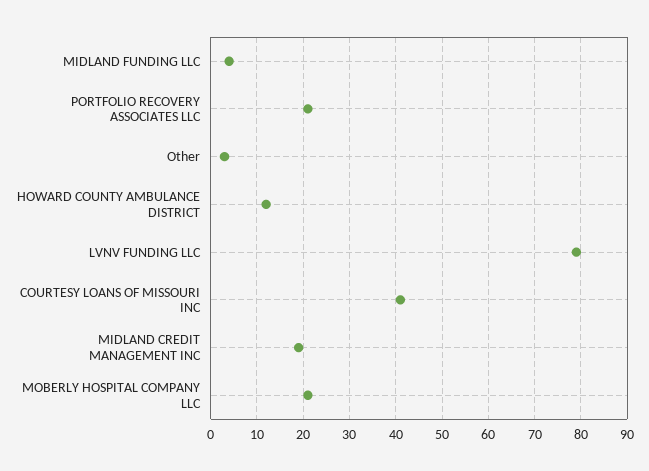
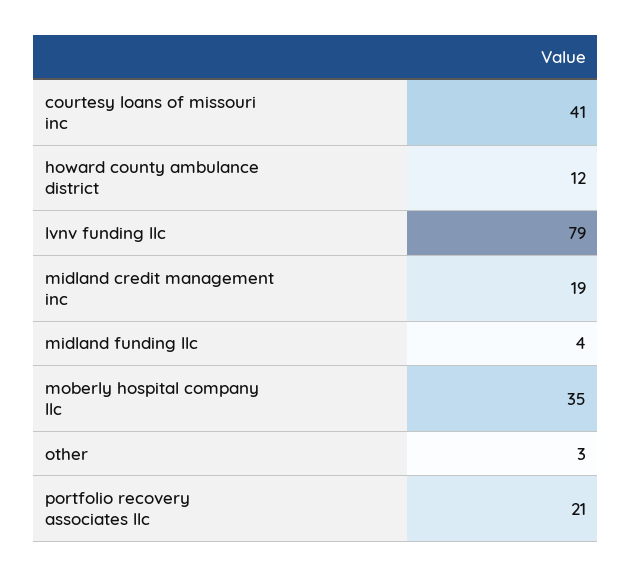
MOBERLY HOSPITAL COMPANY LLC: 20 -> 35

